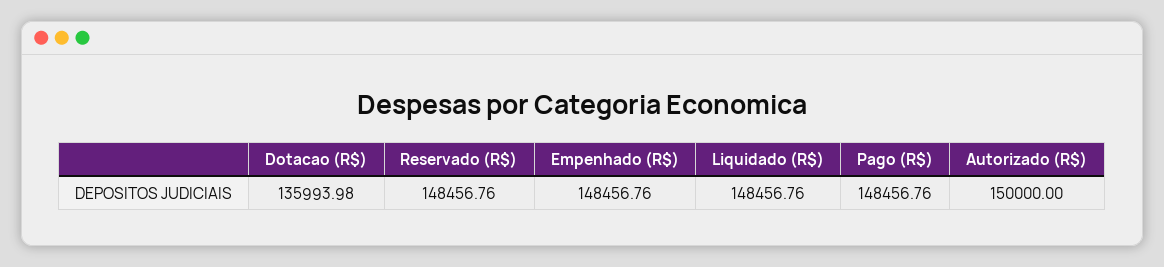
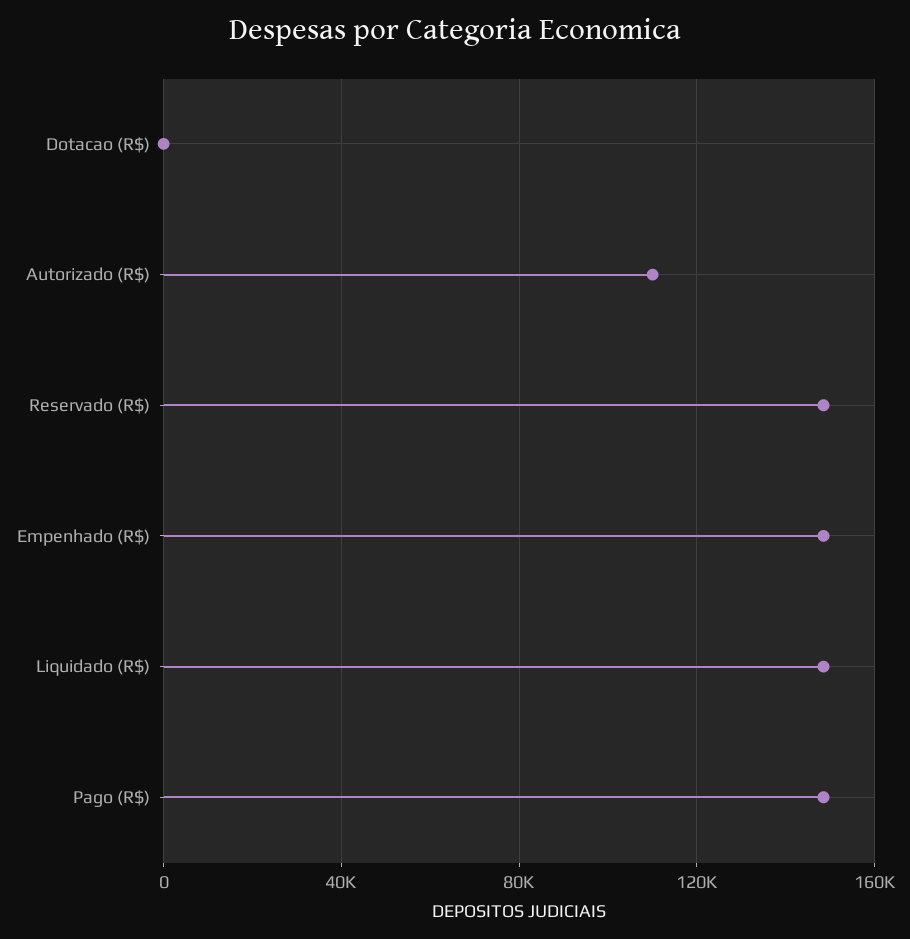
Dotacao (R$): 135993.98 -> 0
Autorizado (R$): 150000 -> 110000

